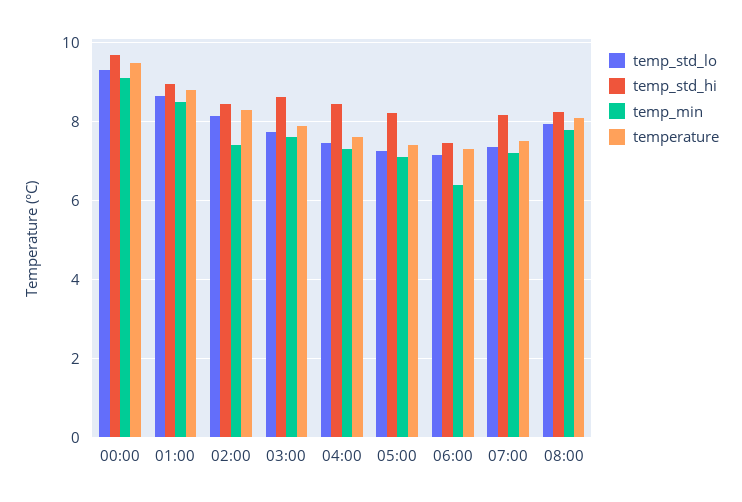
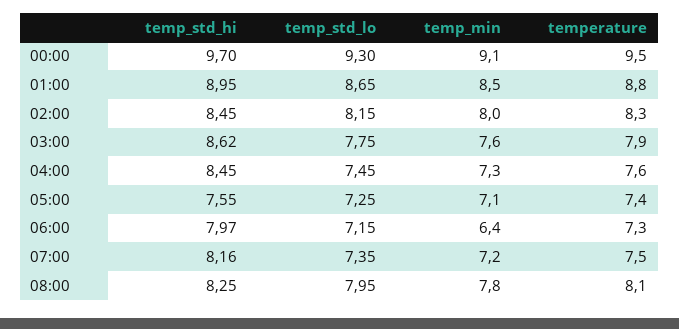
temp_min, 02:00: 7.4 -> 8
temp_std_hi, 05:00: 8.2 -> 7.55
temp_std_hi, 06:00: 7.4 -> 7.97

